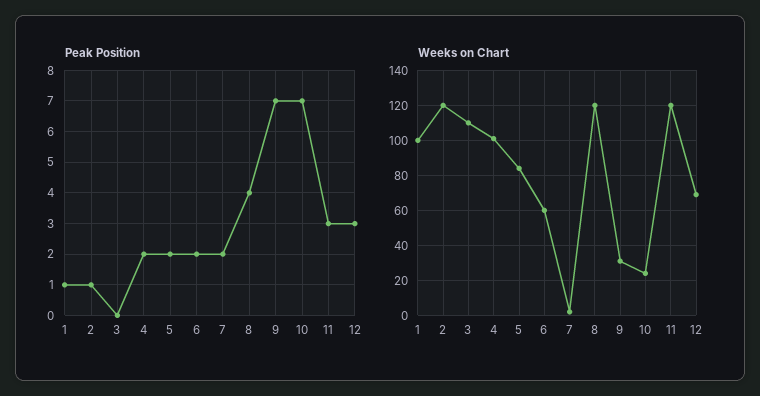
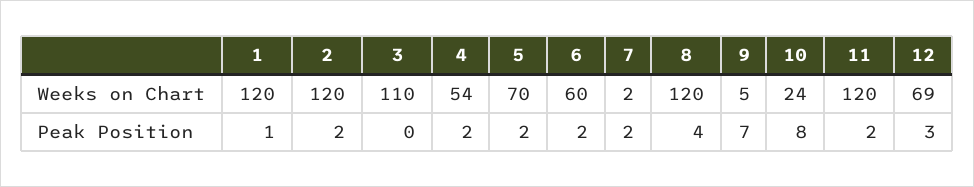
Peak Position, 2: 1 -> 2
Peak Position, 10: 7 -> 8
Peak Position, 11: 3 -> 2
Weeks on Chart, 1: 100 -> 120
Weeks on Chart, 4: 100 -> 54
Weeks on Chart, 5: 85 -> 70
Weeks on Chart, 9: 30 -> 5

